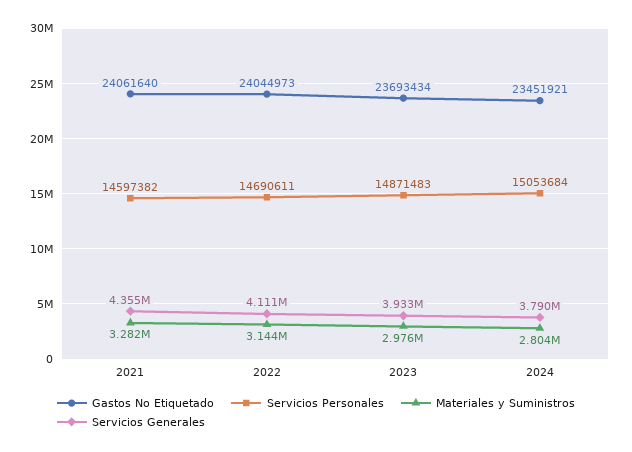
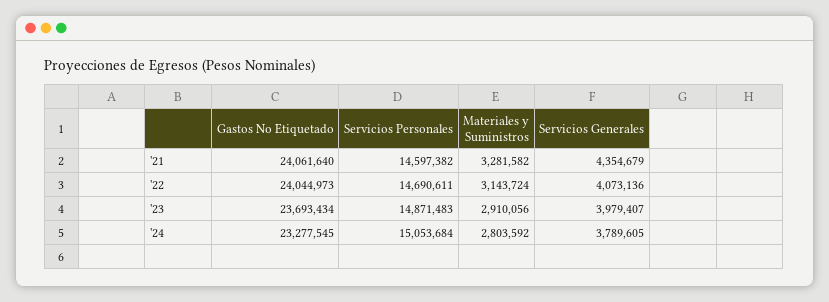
Servicios Generales, 2022: 4111000 -> 4073136
Materiales y Suministros, 2023: 2976000 -> 2910056
Servicios Generales, 2023: 3933000 -> 3979407
Gastos No Etiquetado, 2024: 23451921 -> 23277545

